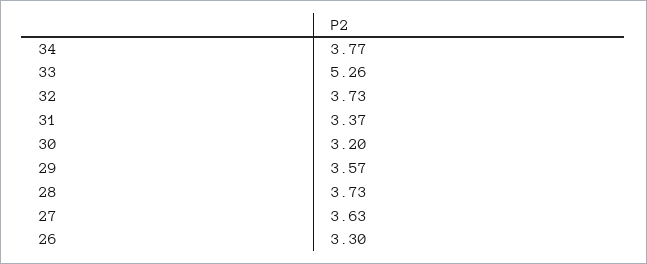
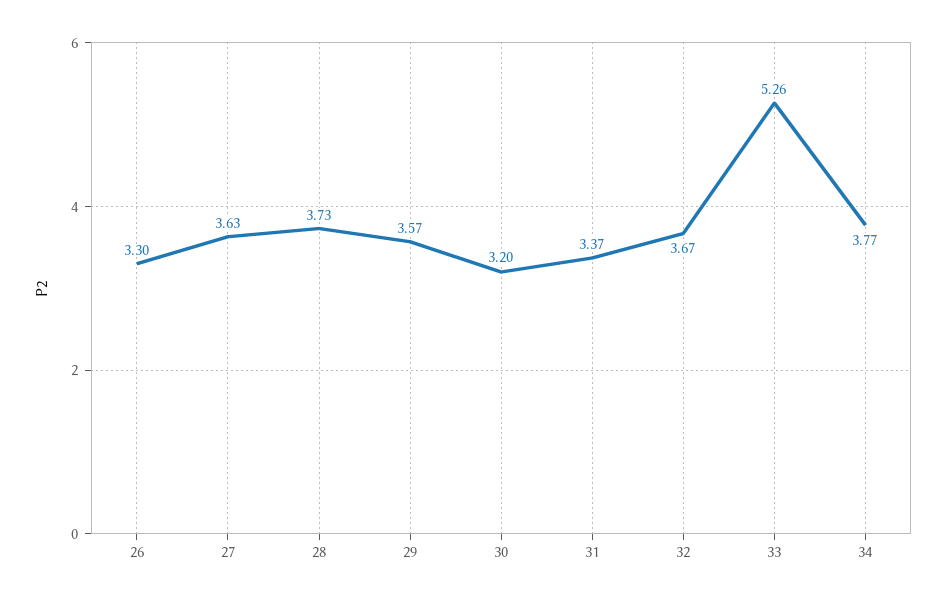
32: 3.73 -> 3.67

